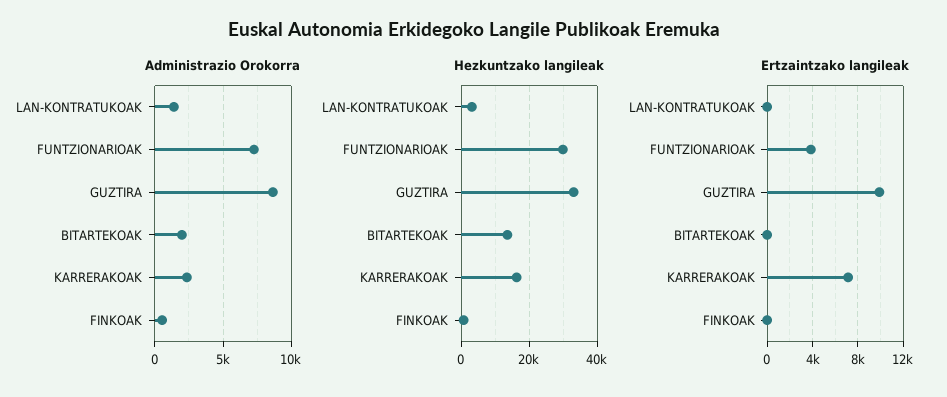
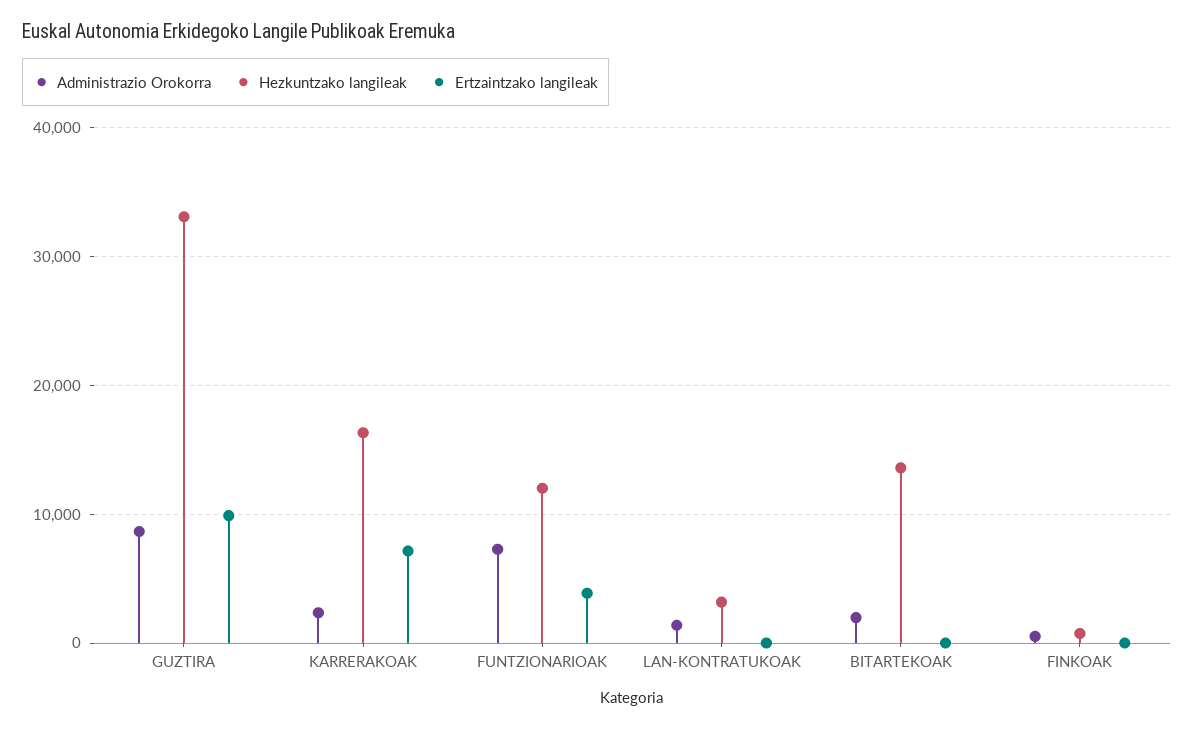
Hezkuntzako langileak, FUNTZIONARIOAK: 30000 -> 12000

